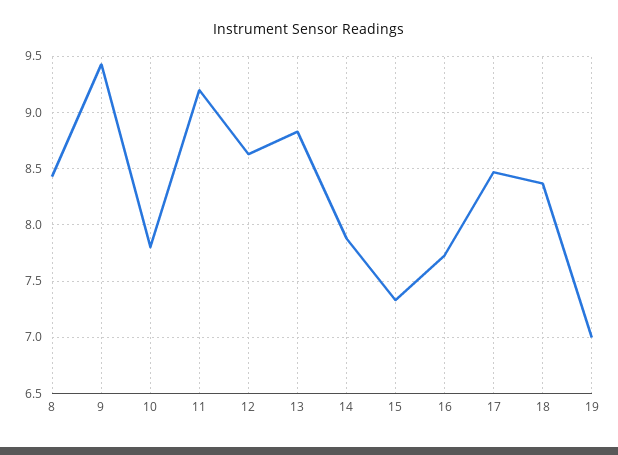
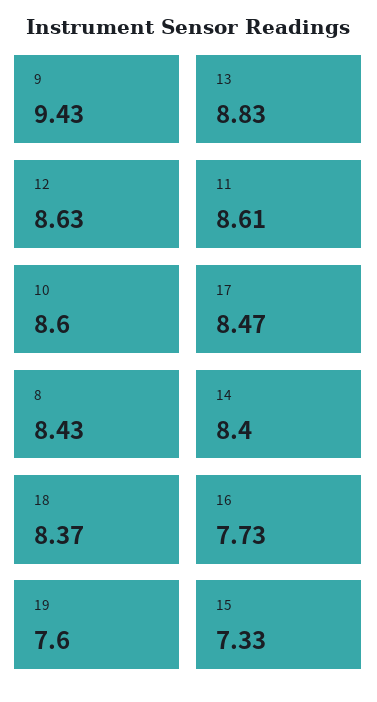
10: 7.8 -> 8.6
11: 9.2 -> 8.61
14: 7.9 -> 8.4
19: 7 -> 7.6

